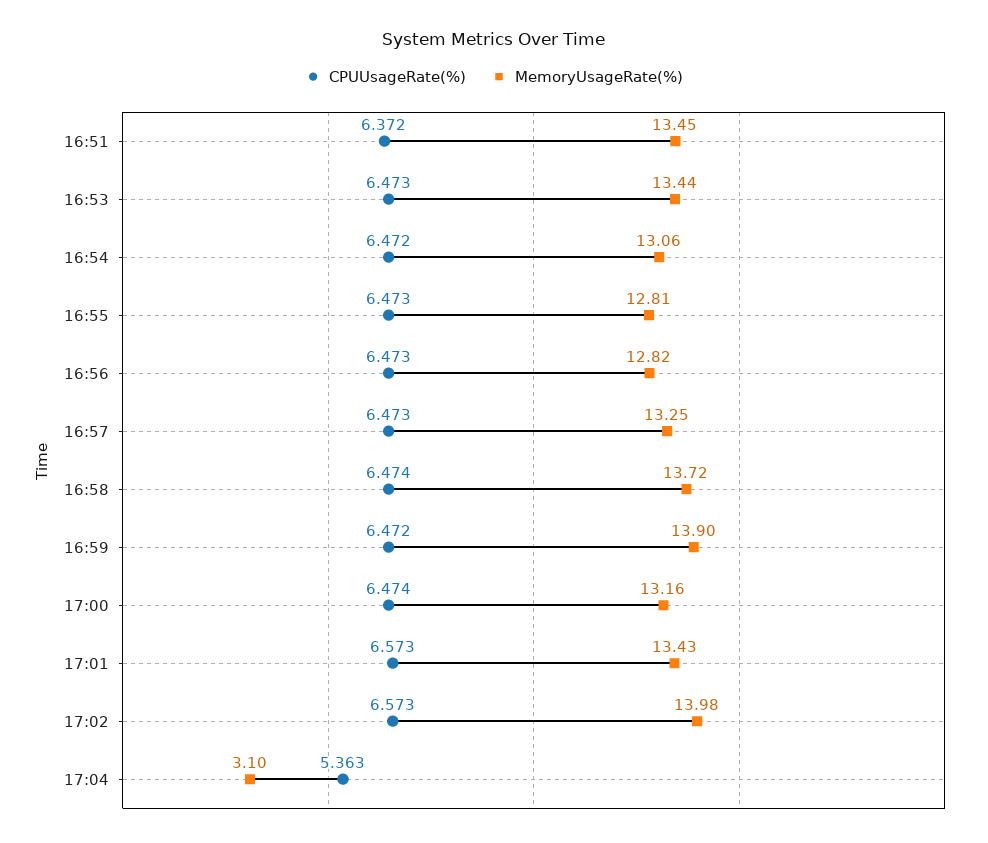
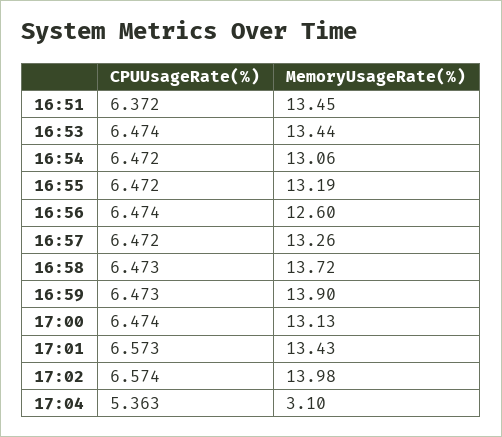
CPUUsageRate(%), 16:53: 6.473 -> 6.474
CPUUsageRate(%), 16:55: 6.473 -> 6.472
MemoryUsageRate(%), 16:55: 12.81 -> 13.19
CPUUsageRate(%), 16:56: 6.473 -> 6.474
MemoryUsageRate(%), 16:56: 12.82 -> 12.6
CPUUsageRate(%), 16:57: 6.473 -> 6.472
MemoryUsageRate(%), 16:57: 13.25 -> 13.26
CPUUsageRate(%), 16:58: 6.474 -> 6.473
CPUUsageRate(%), 16:59: 6.472 -> 6.473
MemoryUsageRate(%), 17:00: 13.16 -> 13.13
CPUUsageRate(%), 17:02: 6.573 -> 6.574

